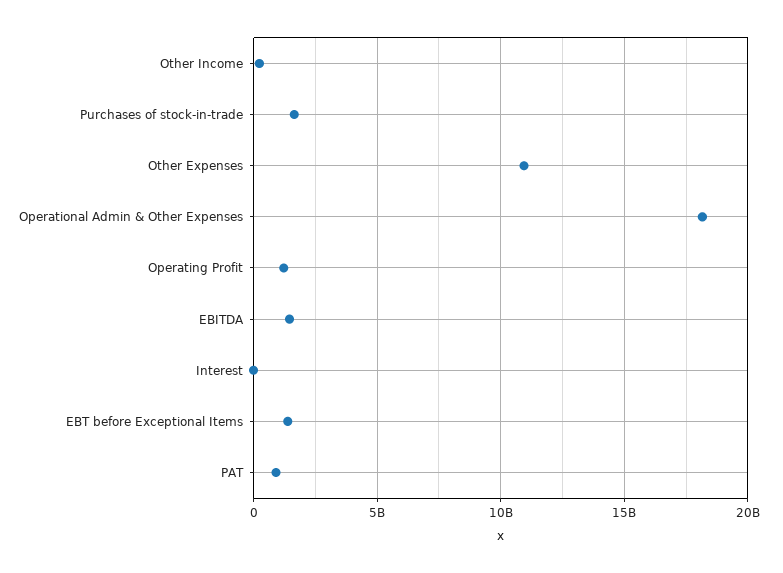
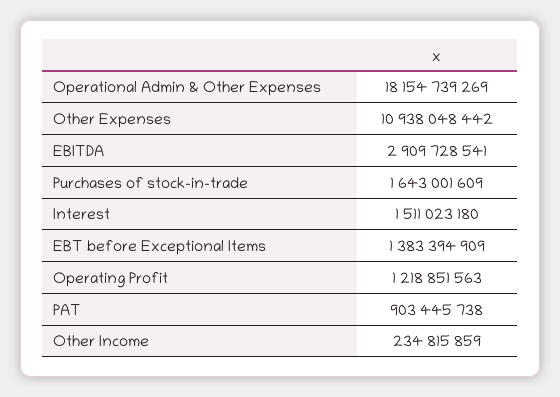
EBITDA: 1500000000 -> 2909728541
Interest: 0 -> 1511023180

